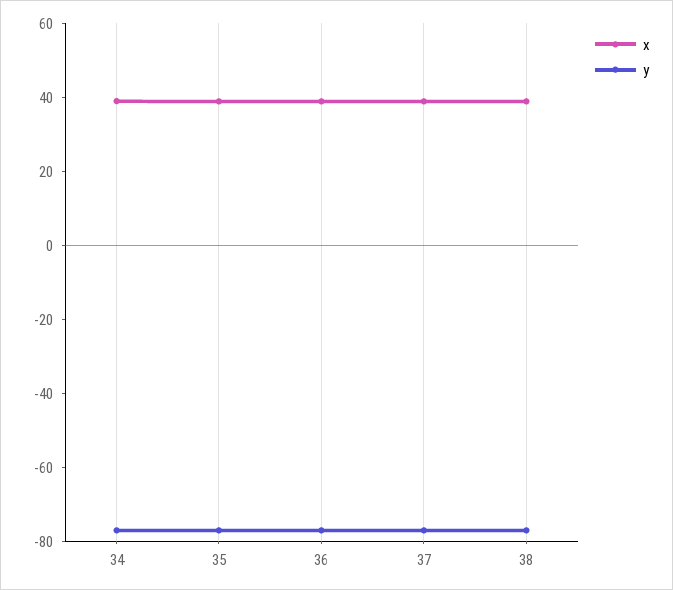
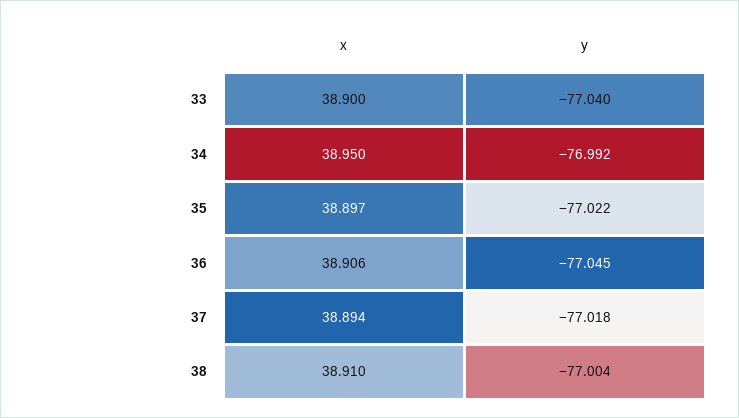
x, 33: none -> 38.9
y, 33: none -> -77.04

